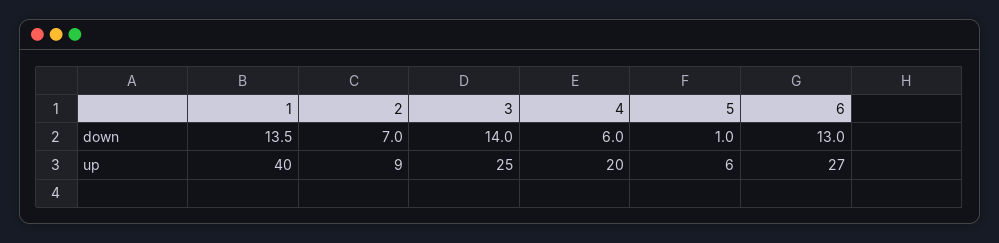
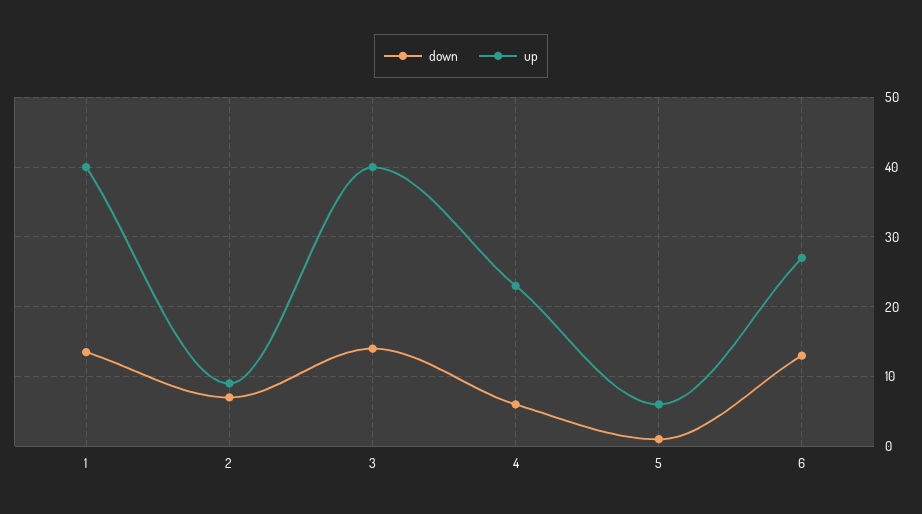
up, 3: 25 -> 40
up, 4: 20 -> 23

